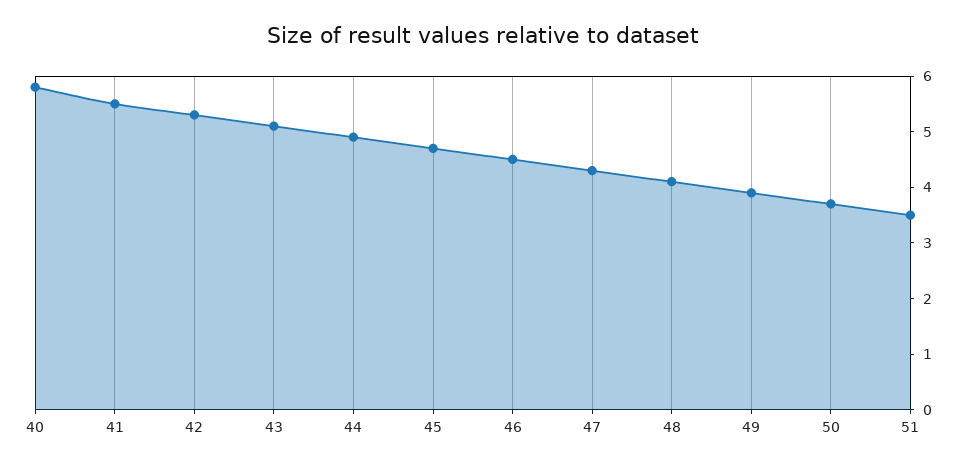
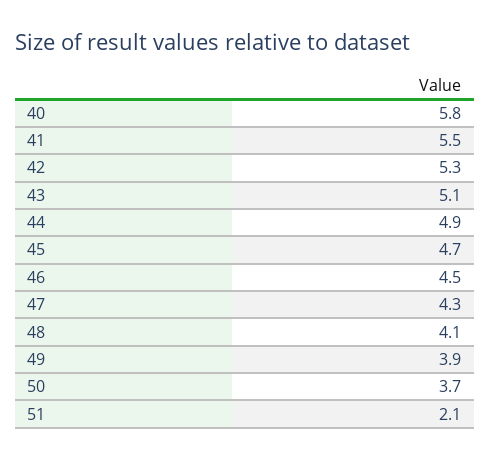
51: 3.5 -> 2.1

